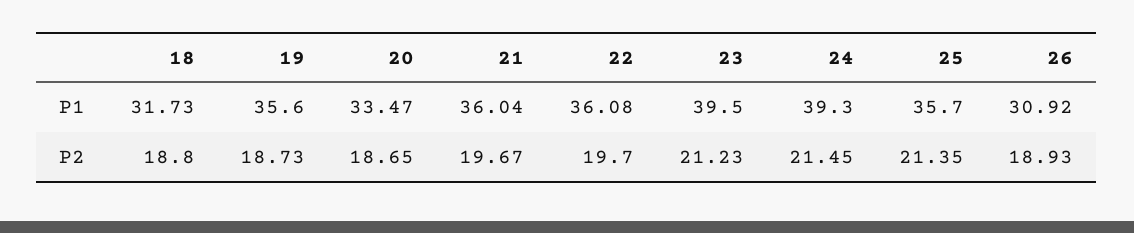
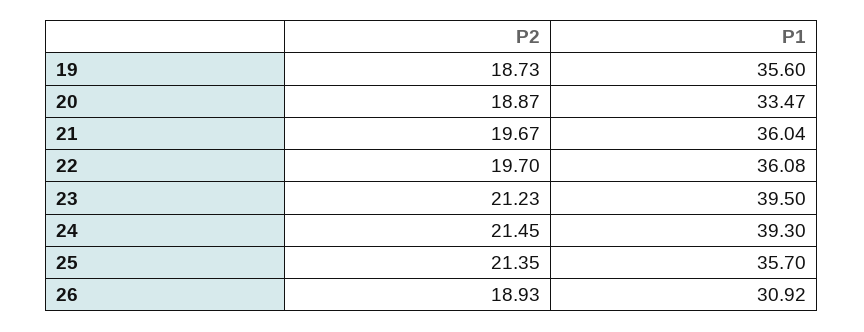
18, P1: 31.73 -> none
18, P2: 18.8 -> none
20, P2: 18.65 -> 18.87

